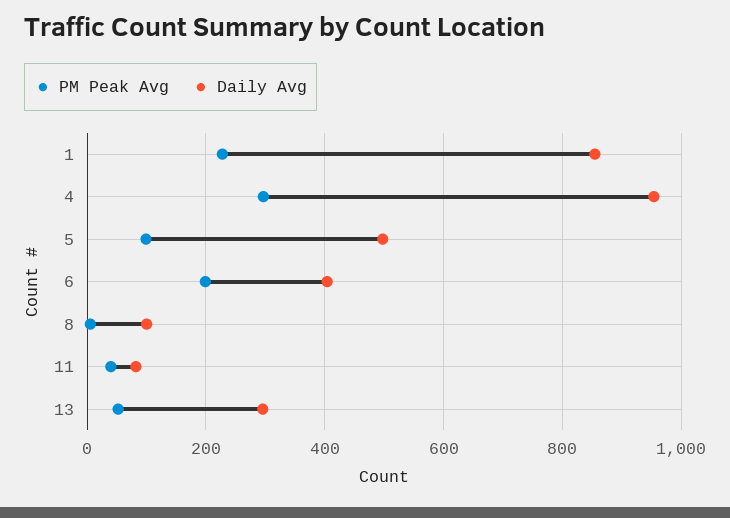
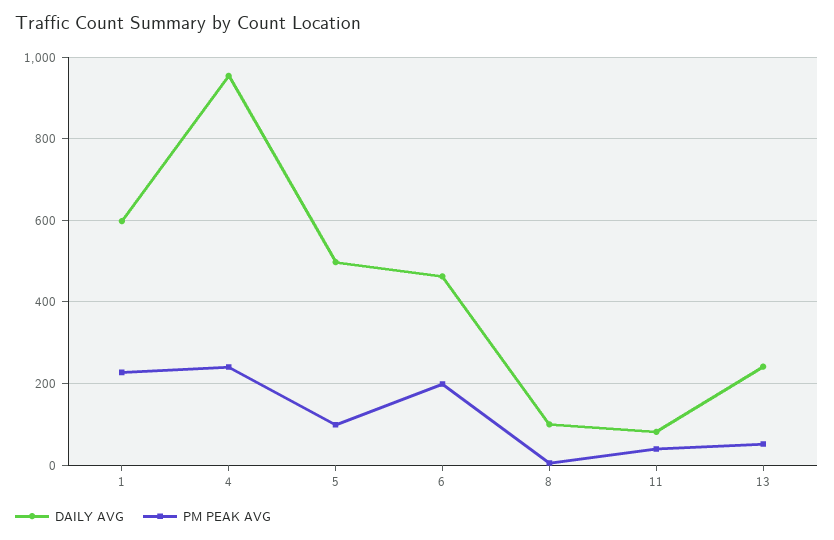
Daily Avg, 1: 860 -> 600
PM Peak Avg, 4: 300 -> 240
Daily Avg, 6: 400 -> 460
Daily Avg, 13: 300 -> 240

